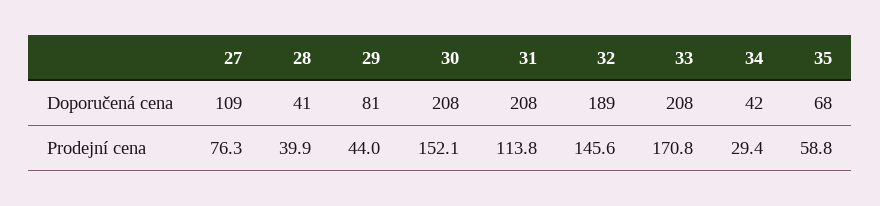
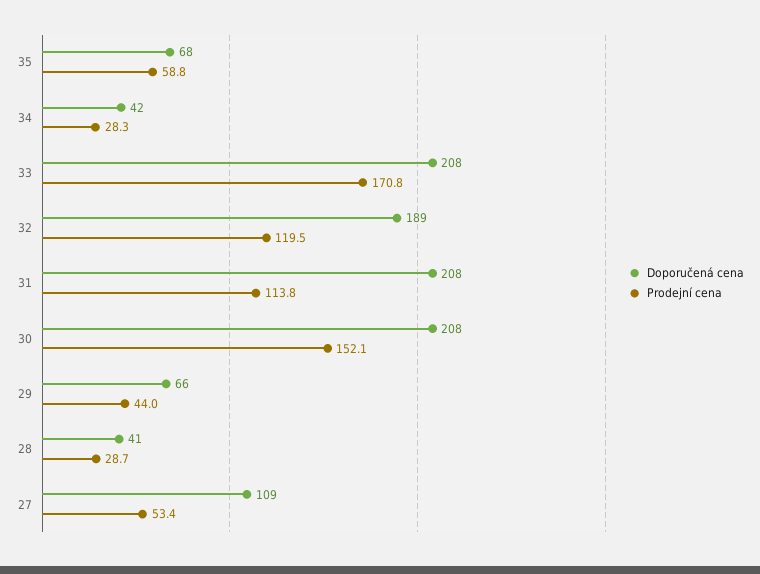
Doporučená cena, 29: 81 -> 66
Prodejní cena, 27: 76.3 -> 53.4
Prodejní cena, 28: 39.9 -> 28.7
Prodejní cena, 32: 145.6 -> 119.5
Prodejní cena, 34: 29.4 -> 28.3

